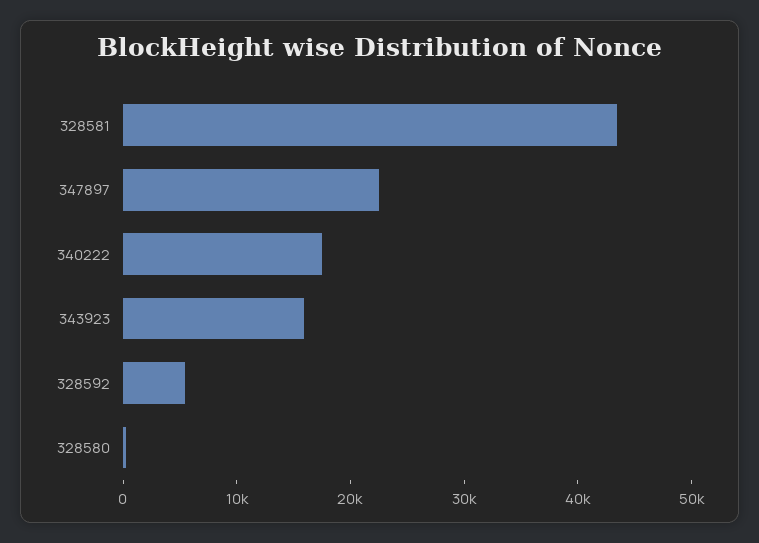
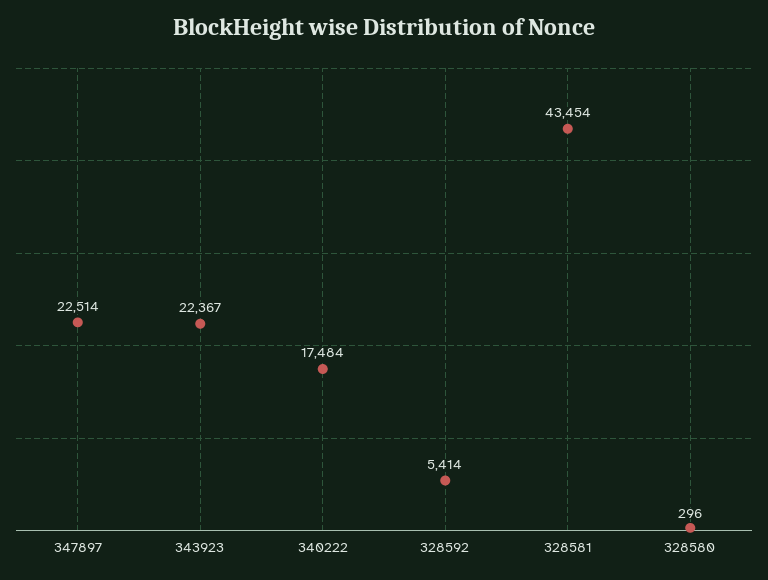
343923: 16000 -> 22367

